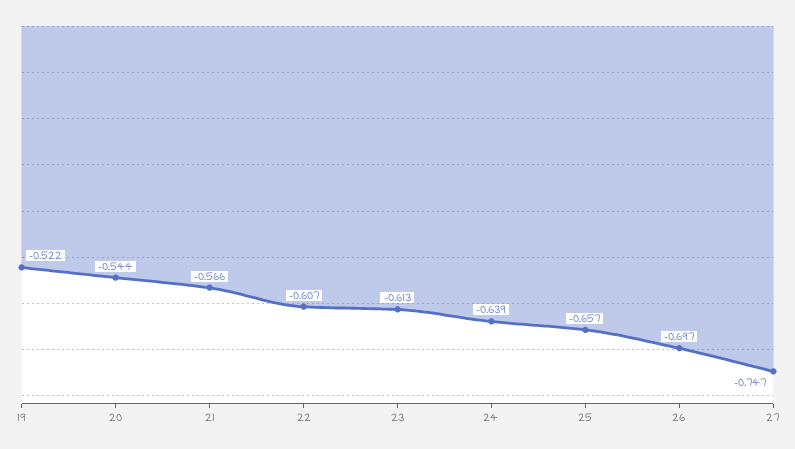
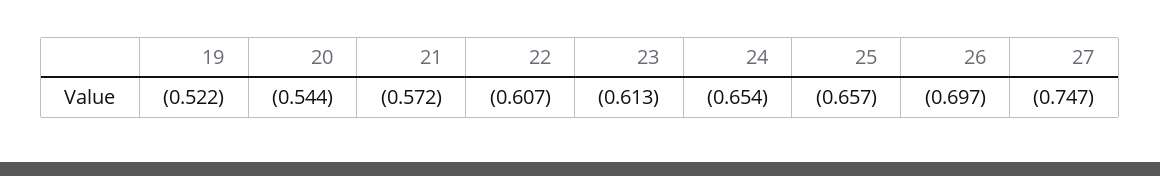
21: -0.566 -> -0.572
24: -0.639 -> -0.654

